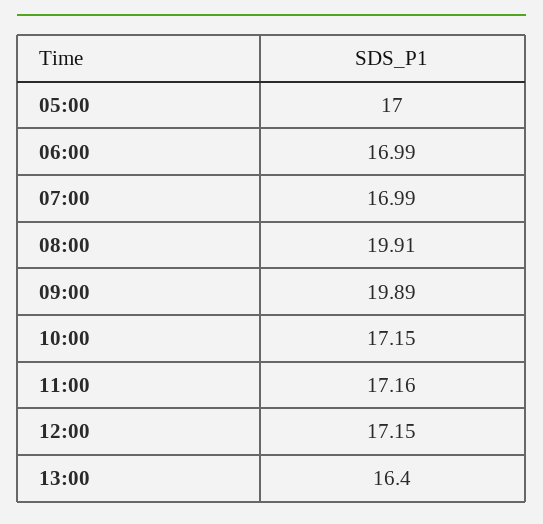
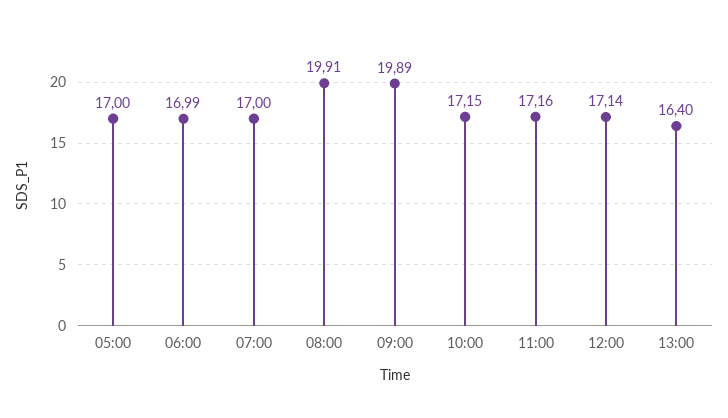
07:00: 16.99 -> 17
12:00: 17.15 -> 17.14

